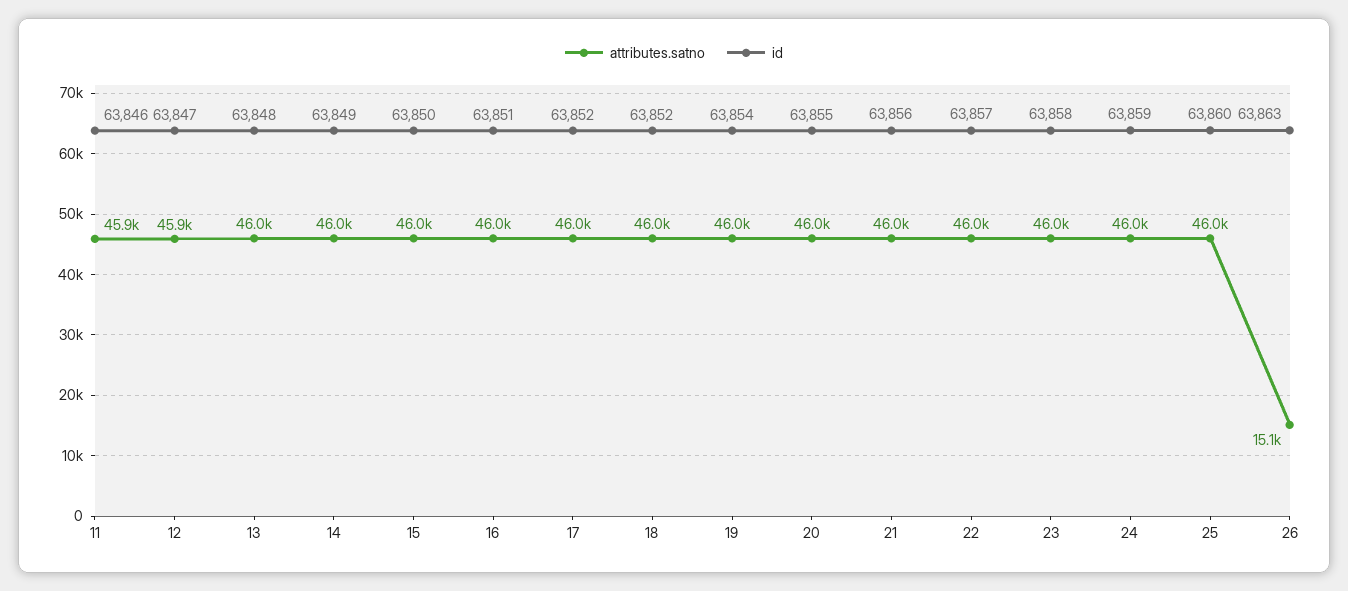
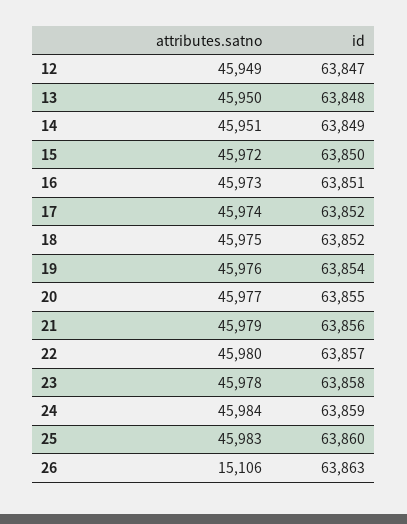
attributes.satno, 11: 45900 -> none
id, 11: 63846 -> none

